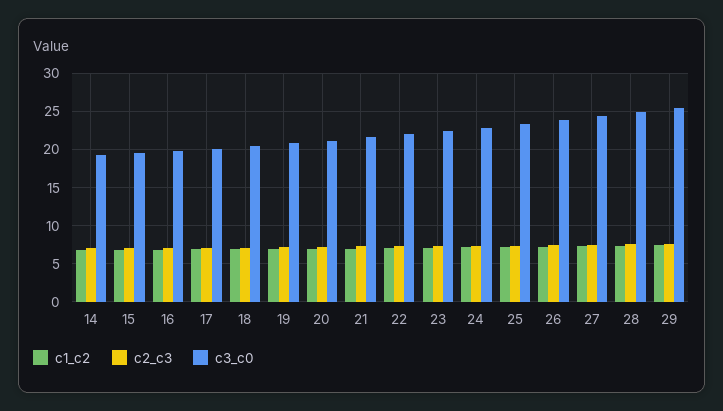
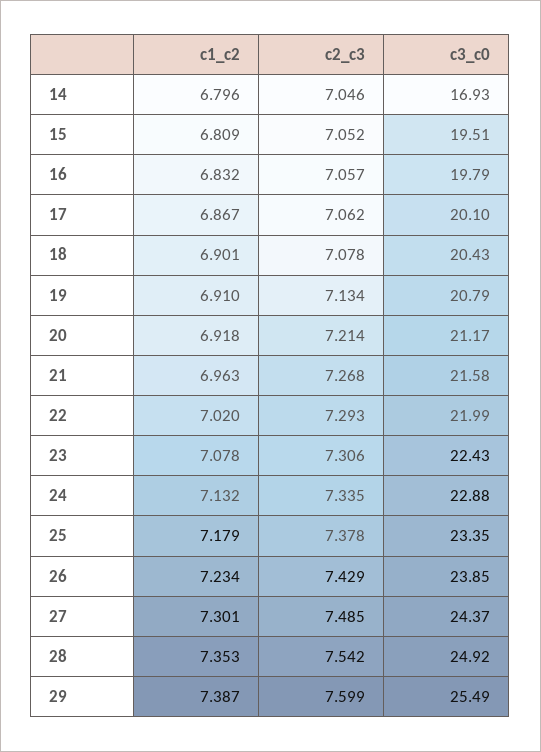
c3_c0, 14: 19 -> 16.93

